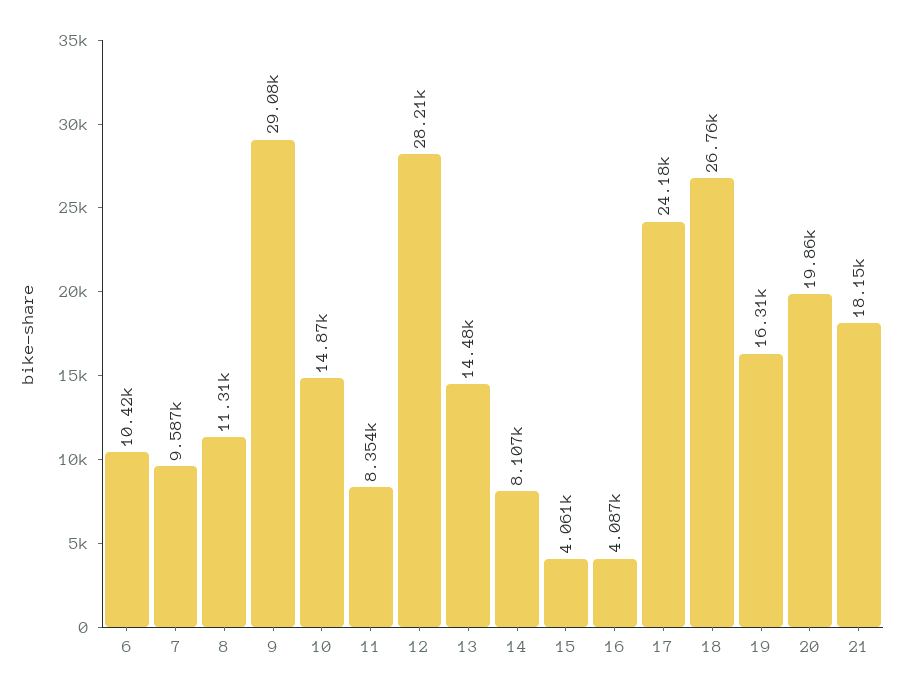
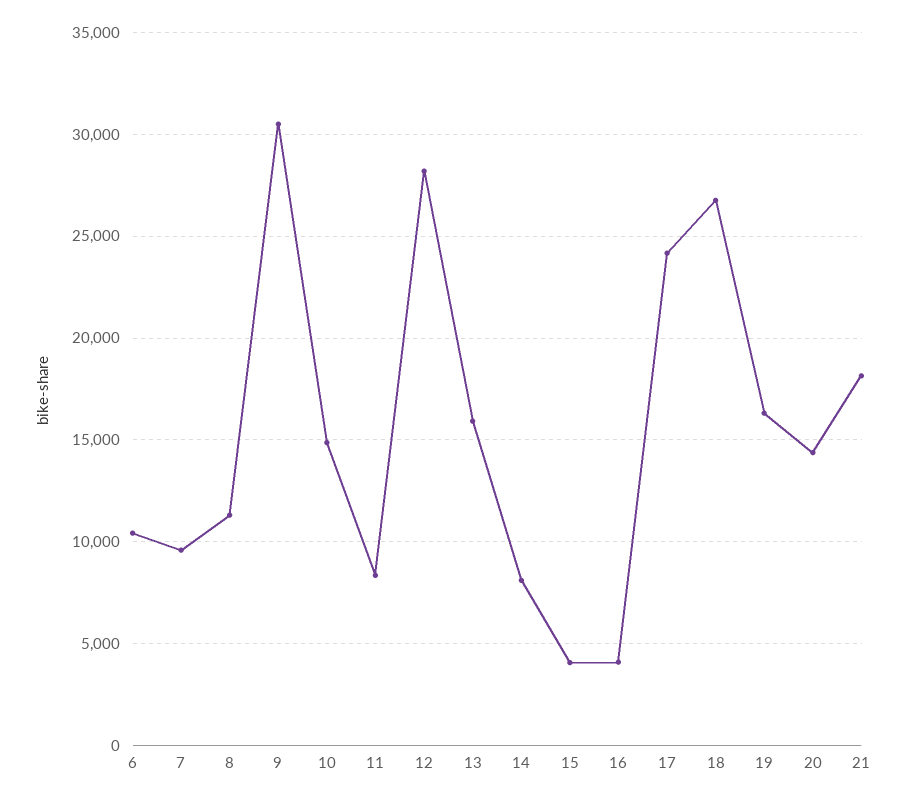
9: 29080 -> 30500
13: 14480 -> 16000
20: 19860 -> 14500

